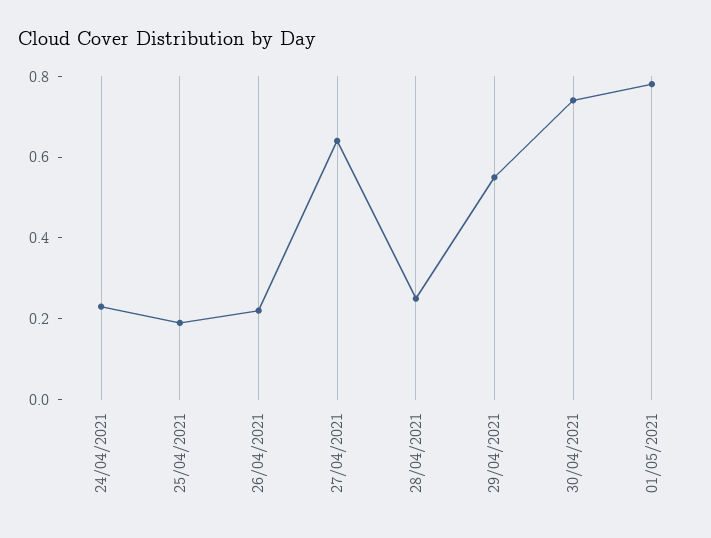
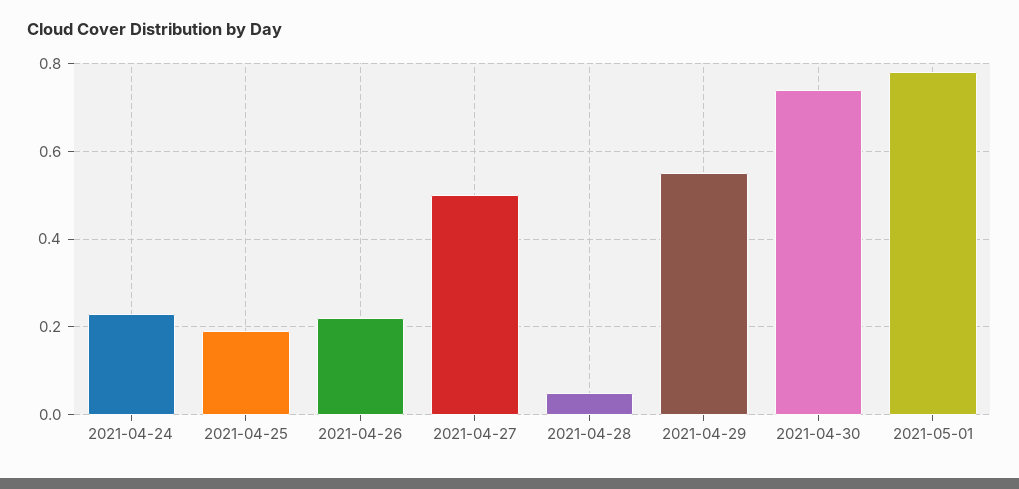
27/04/2021: 0.65 -> 0.5
28/04/2021: 0.25 -> 0.05

